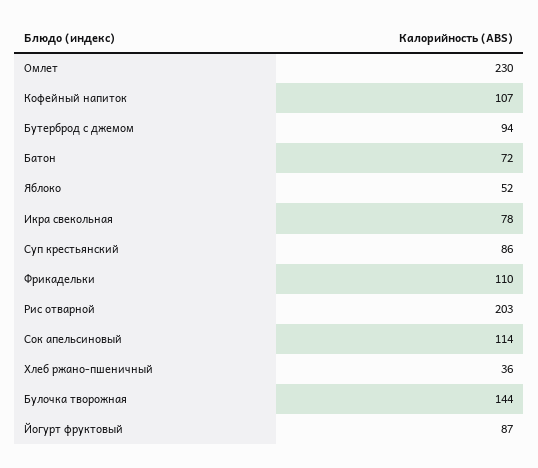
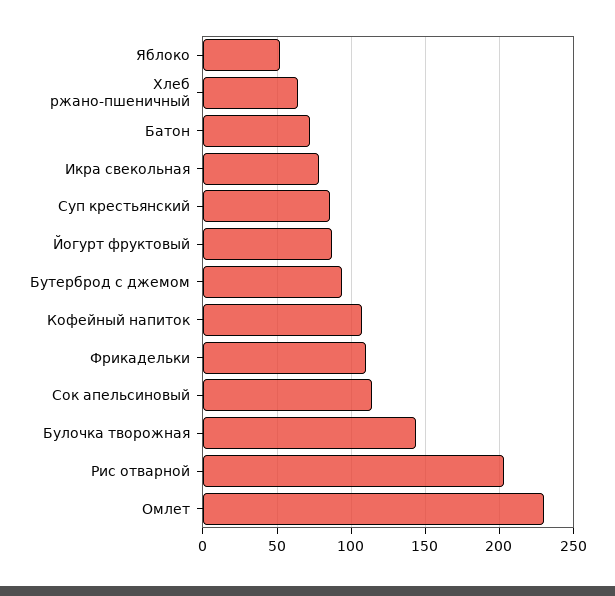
Хлеб ржано-пшеничный: 36 -> 65

